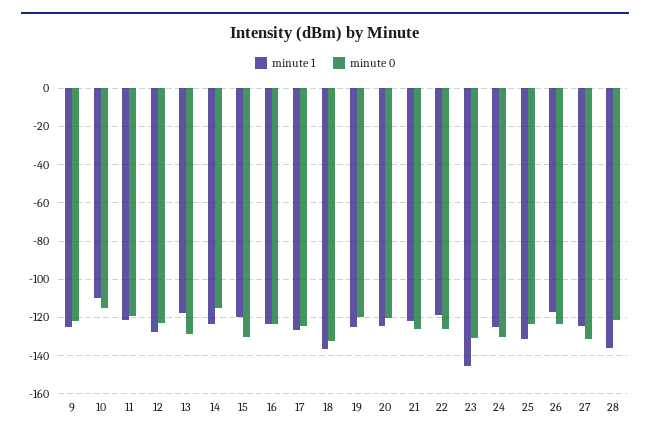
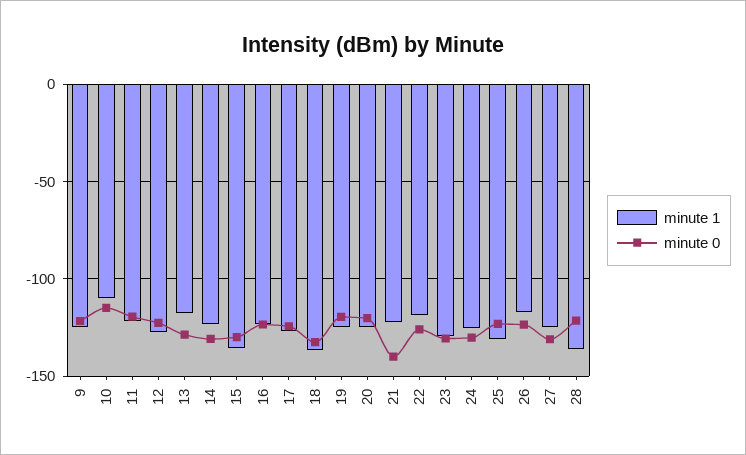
minute 0, 14: -115 -> -130
minute 1, 15: -120 -> -135
minute 0, 21: -125 -> -140
minute 1, 23: -145 -> -130

